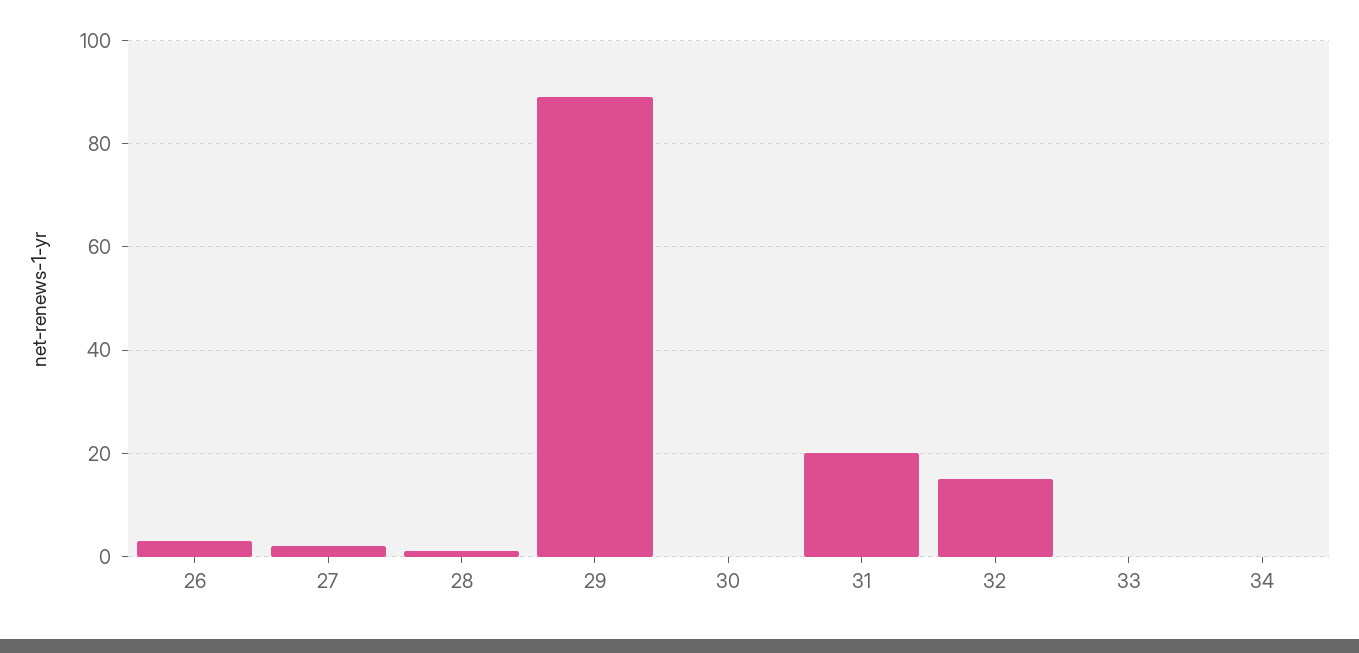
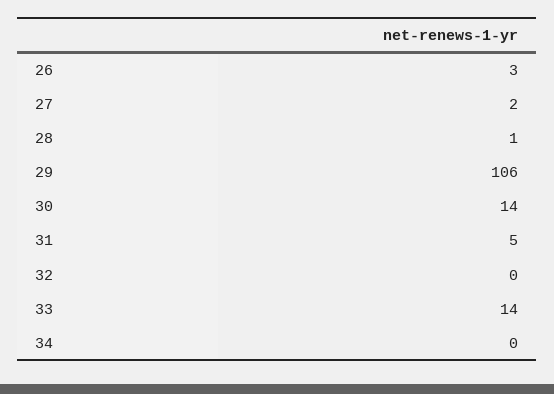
29: 90 -> 106
30: 0 -> 14
31: 20 -> 5
32: 15 -> 0
33: 0 -> 14

